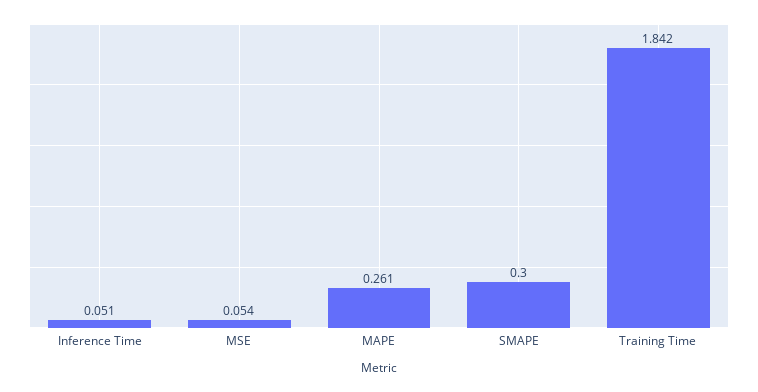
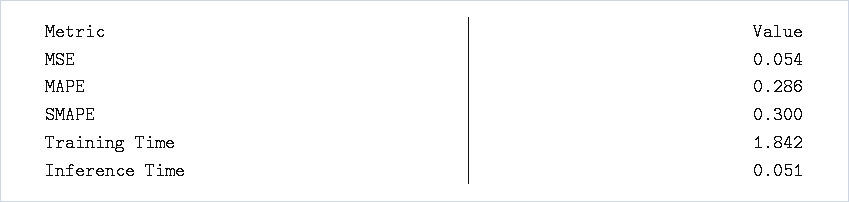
MAPE: 0.261 -> 0.286

